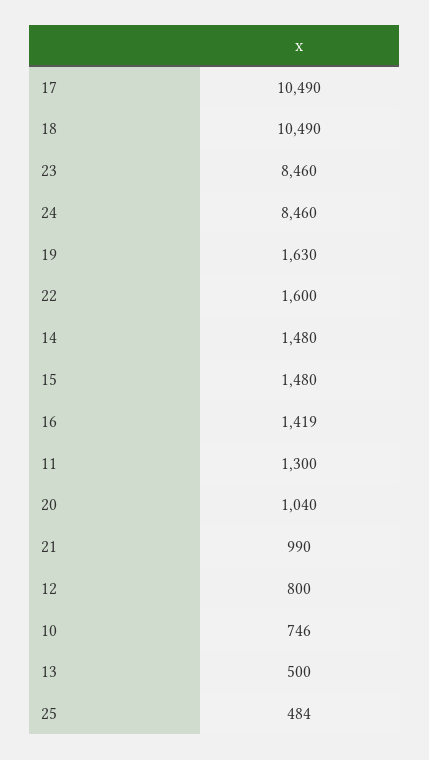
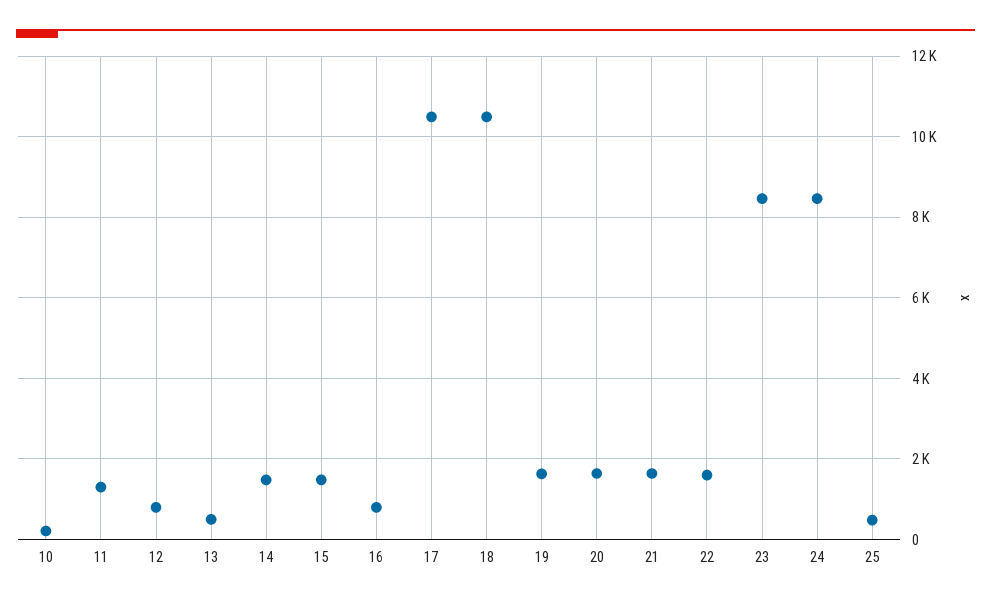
16: 1419 -> 800
20: 1040 -> 1600
21: 990 -> 1600
10: 746 -> 200

